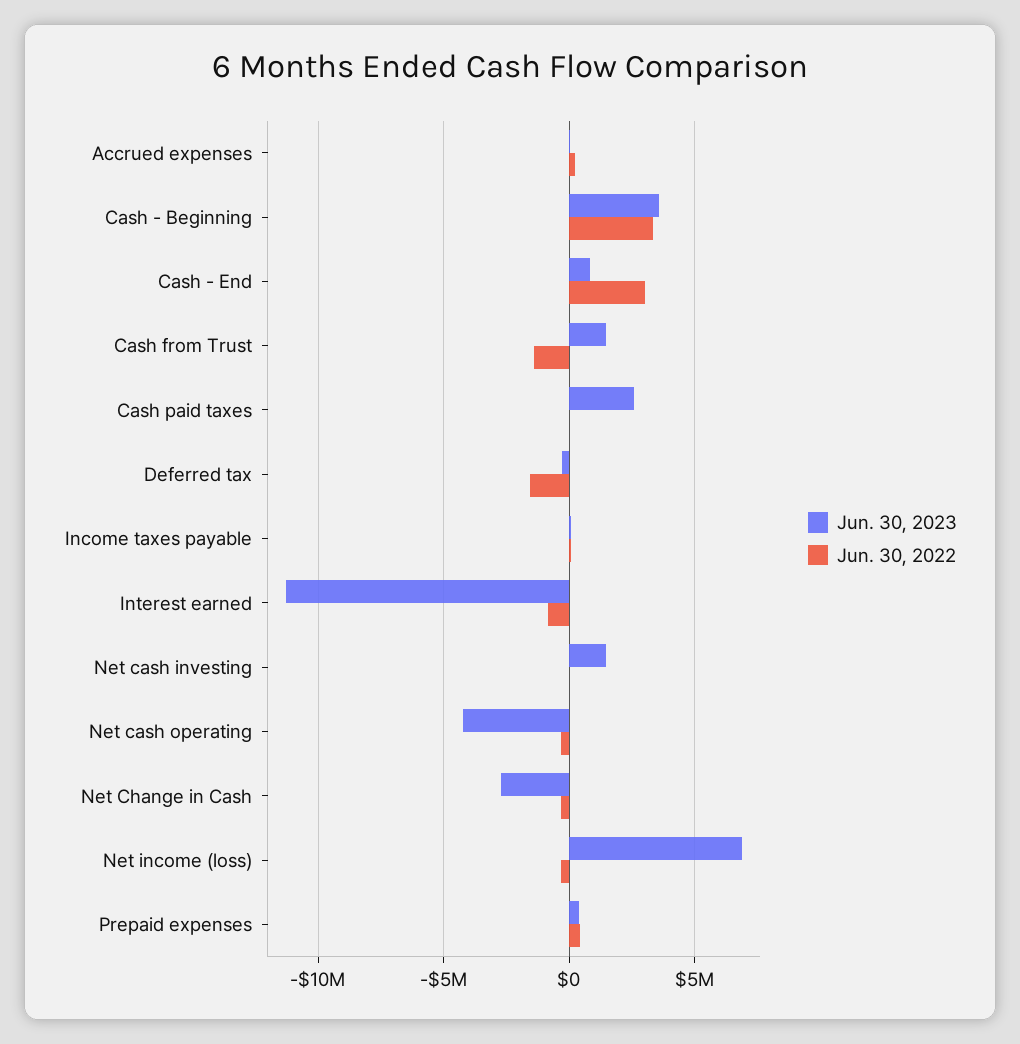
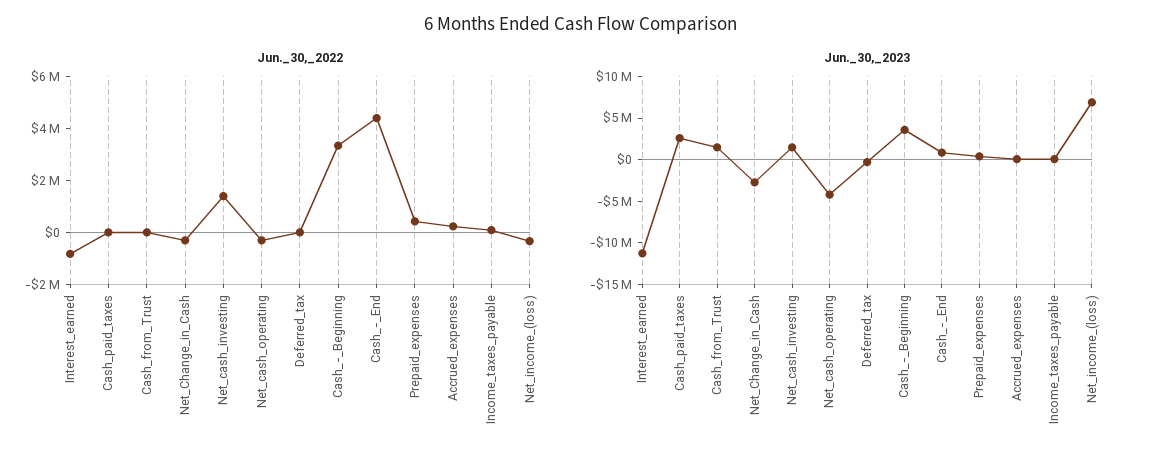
Jun. 30, 2022, Cash - End: 3000000 -> 4500000
Jun. 30, 2022, Cash from Trust: -1500000 -> 0
Jun. 30, 2022, Deferred tax: -1500000 -> 0
Jun. 30, 2022, Net cash investing: 0 -> 1500000

